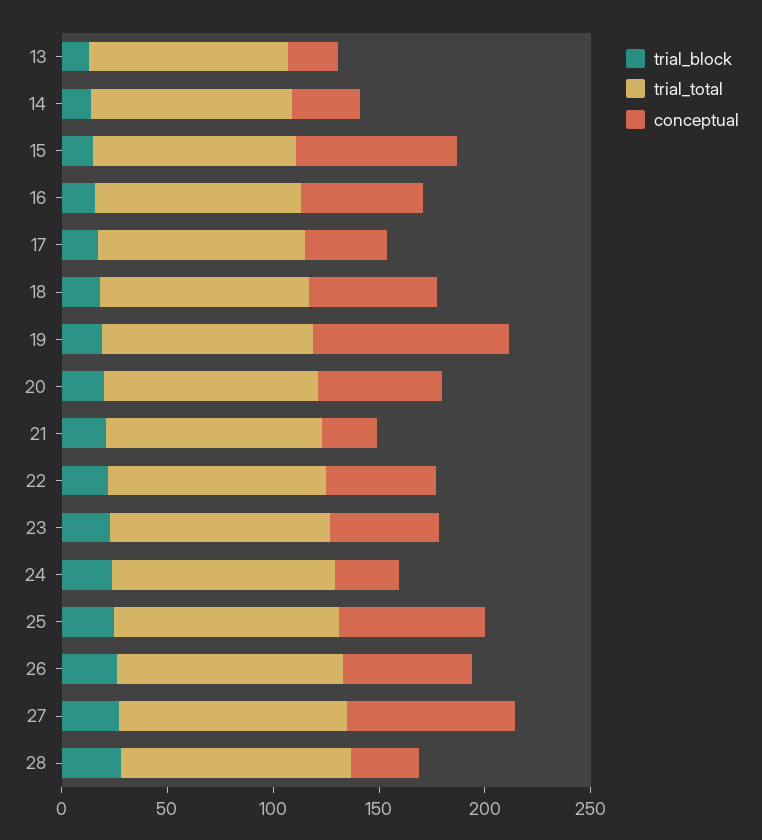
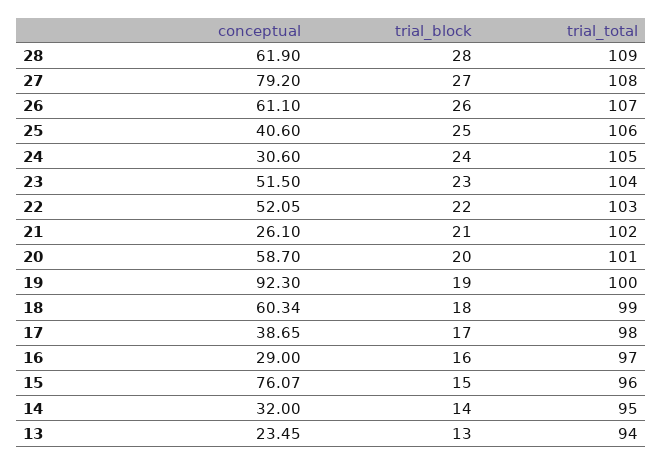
conceptual, 16: 60 -> 29
conceptual, 25: 70 -> 40.6
conceptual, 28: 30 -> 61.9

